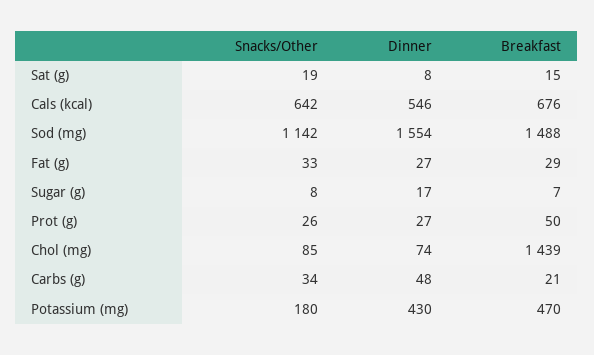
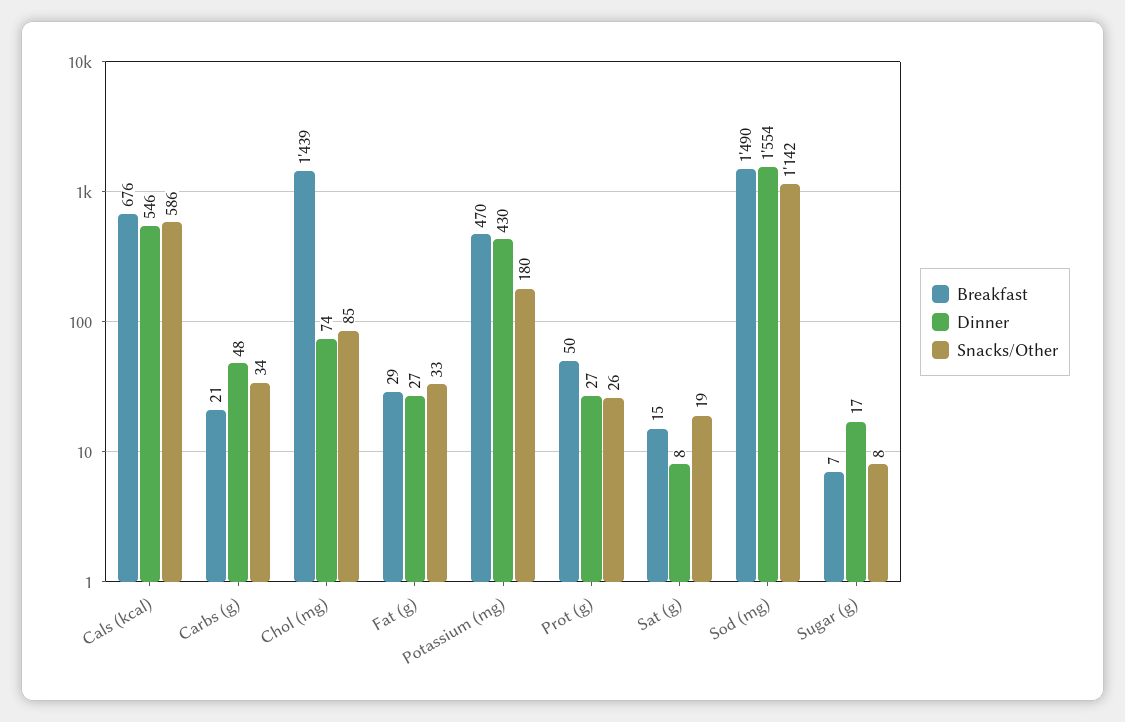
Snacks/Other, Cals (kcal): 642 -> 586
Breakfast, Sod (mg): 1488 -> 1490

